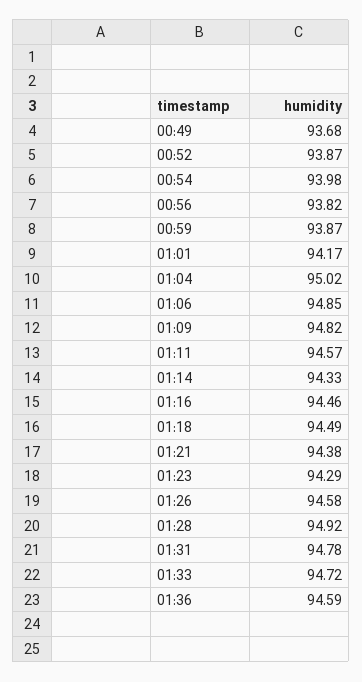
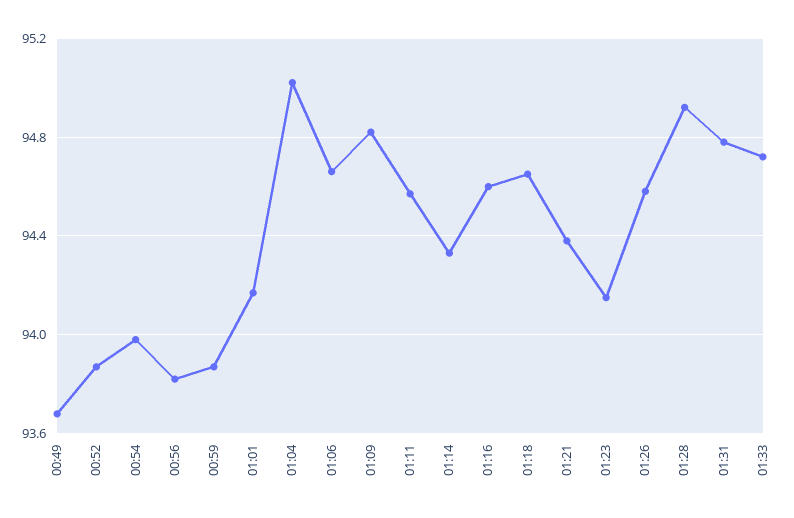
01:06: 94.85 -> 94.65
01:16: 94.46 -> 94.6
01:18: 94.49 -> 94.65
01:23: 94.29 -> 94.15
01:36: 94.59 -> none

